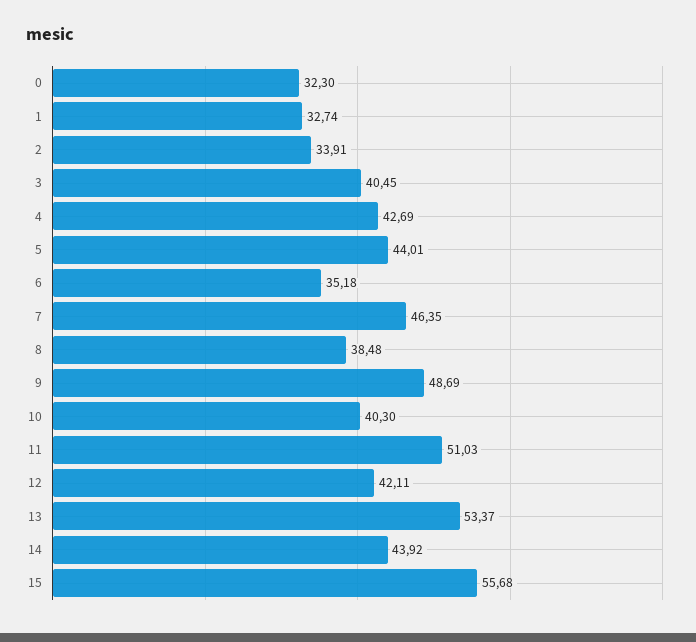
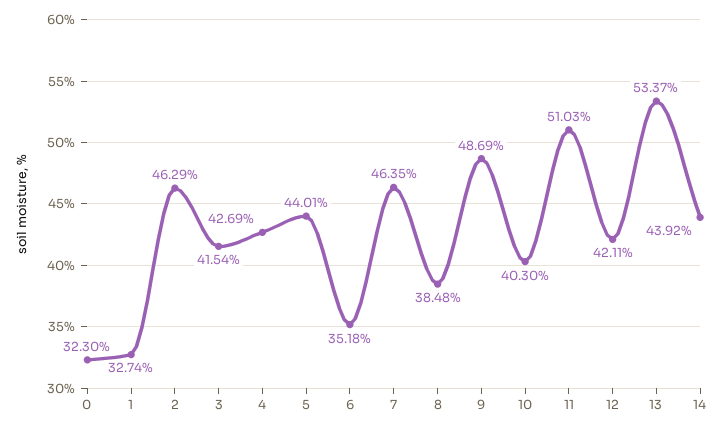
2: 33.91 -> 46.29
3: 40.45 -> 41.54
15: 55.68 -> none

